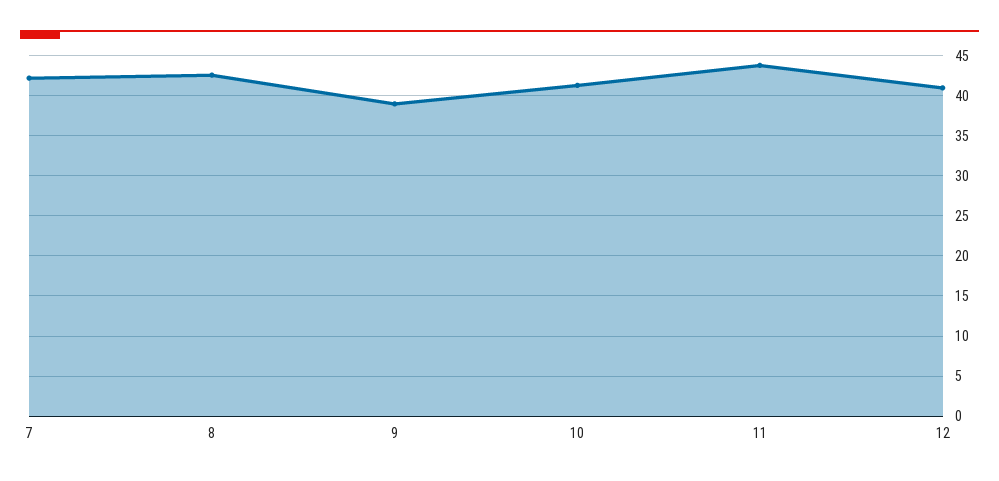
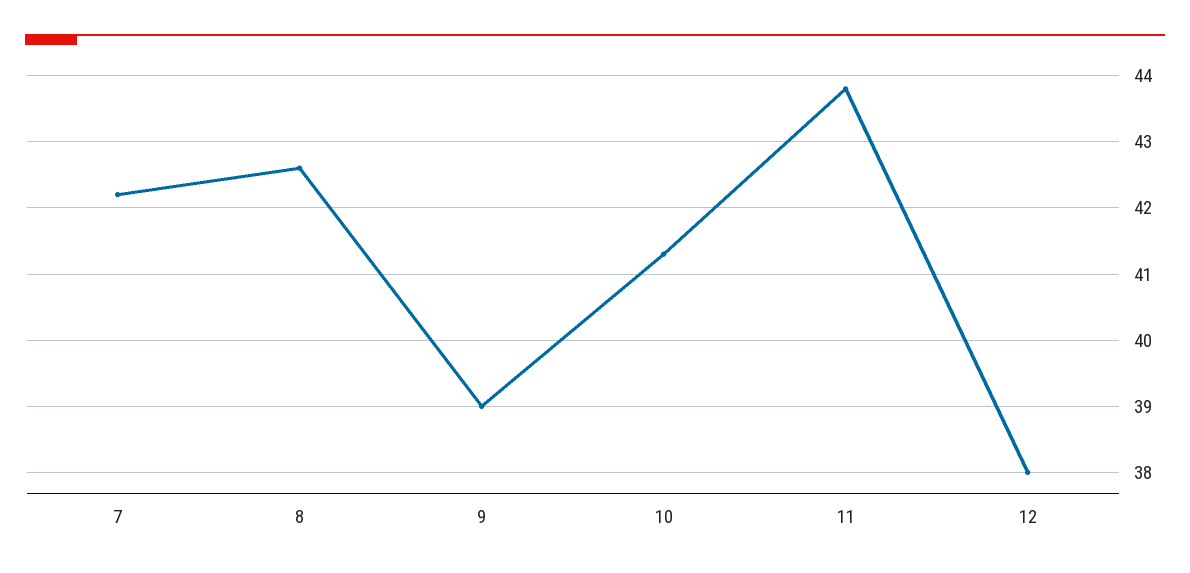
12: 41 -> 38

